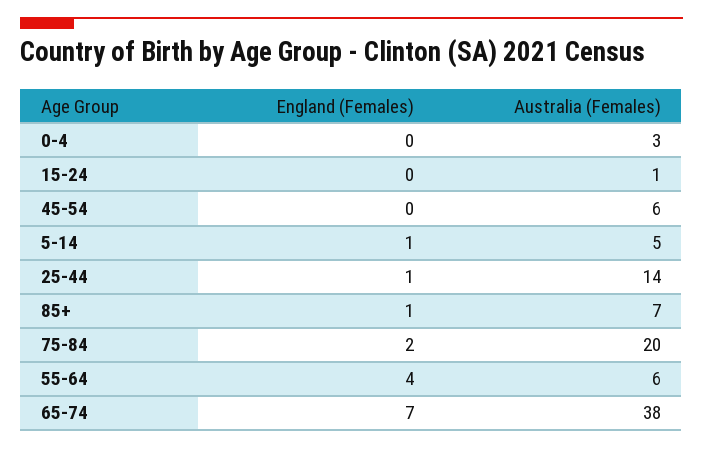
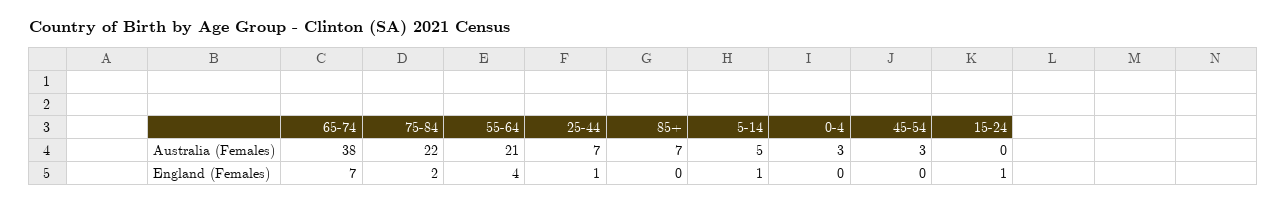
England (Females), 15-24: 0 -> 1
Australia (Females), 15-24: 1 -> 0
Australia (Females), 45-54: 6 -> 3
Australia (Females), 25-44: 14 -> 7
England (Females), 85+: 1 -> 0
Australia (Females), 75-84: 20 -> 22
Australia (Females), 55-64: 6 -> 21

